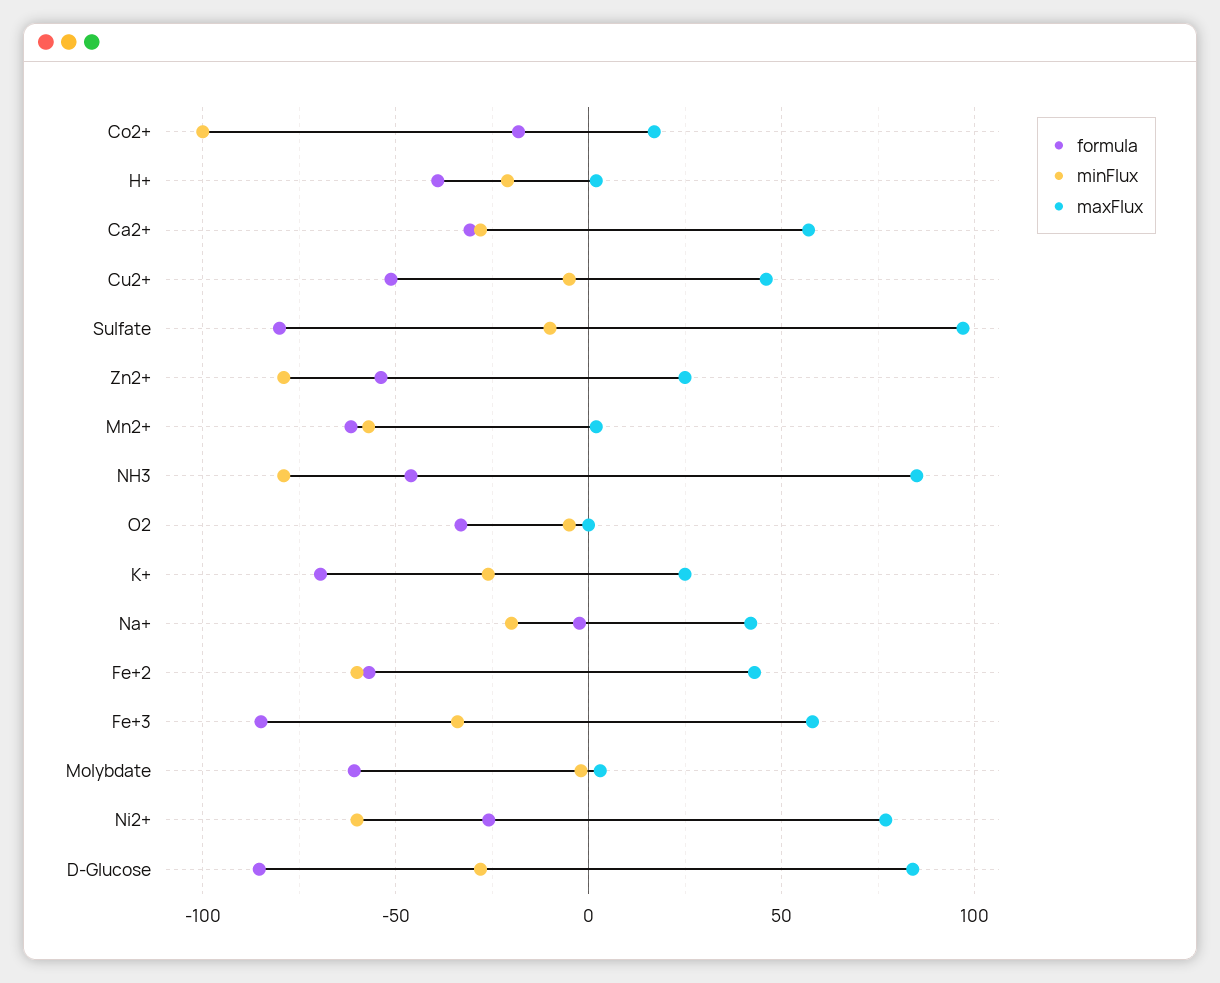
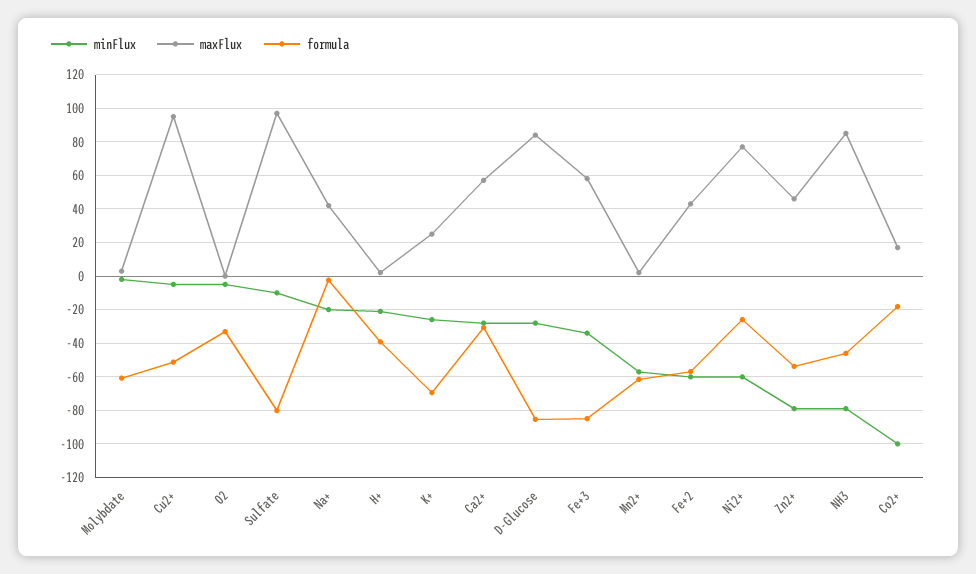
maxFlux, Cu2+: 45 -> 95
maxFlux, Zn2+: 25 -> 45

